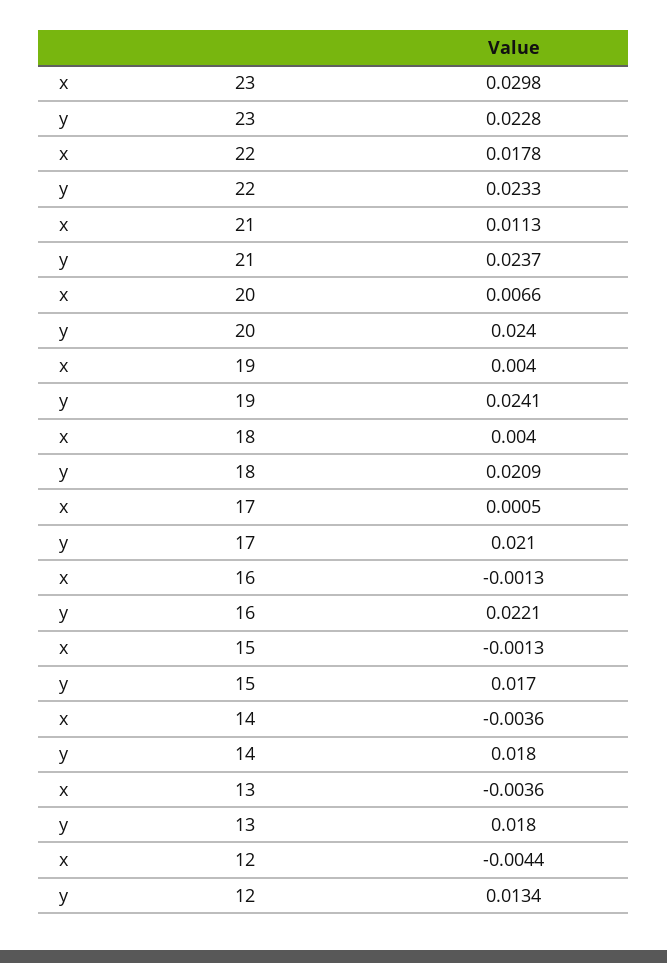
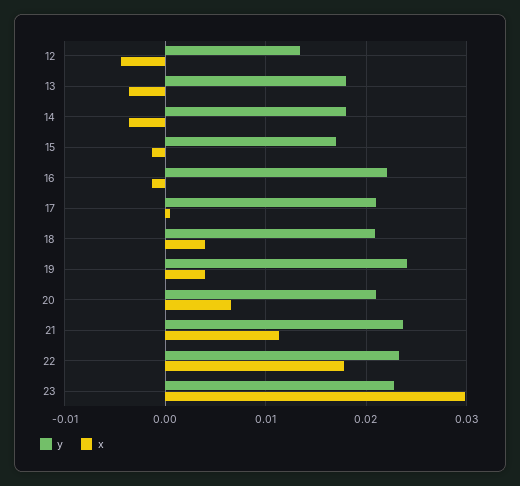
y, 20: 0.024 -> 0.021

